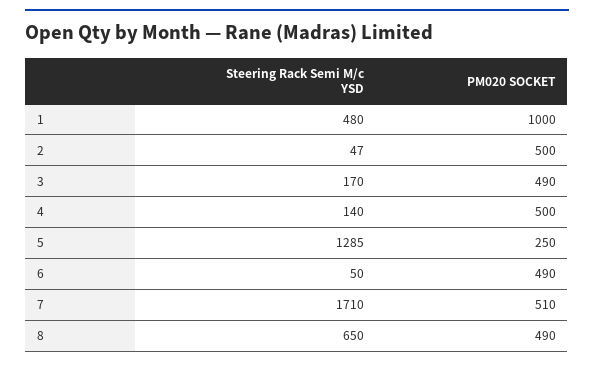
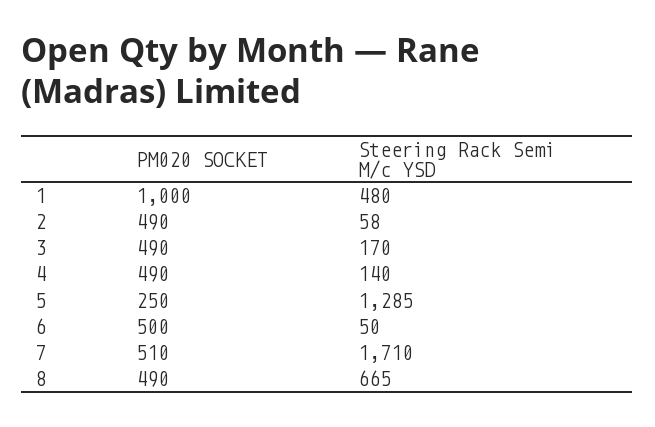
Steering Rack Semi M/c YSD, 2: 47 -> 58
PM020 SOCKET, 2: 500 -> 490
PM020 SOCKET, 4: 500 -> 490
PM020 SOCKET, 6: 490 -> 500
Steering Rack Semi M/c YSD, 8: 650 -> 665

